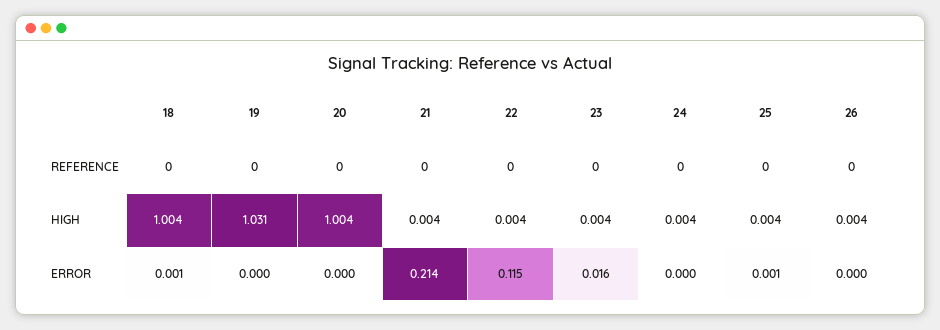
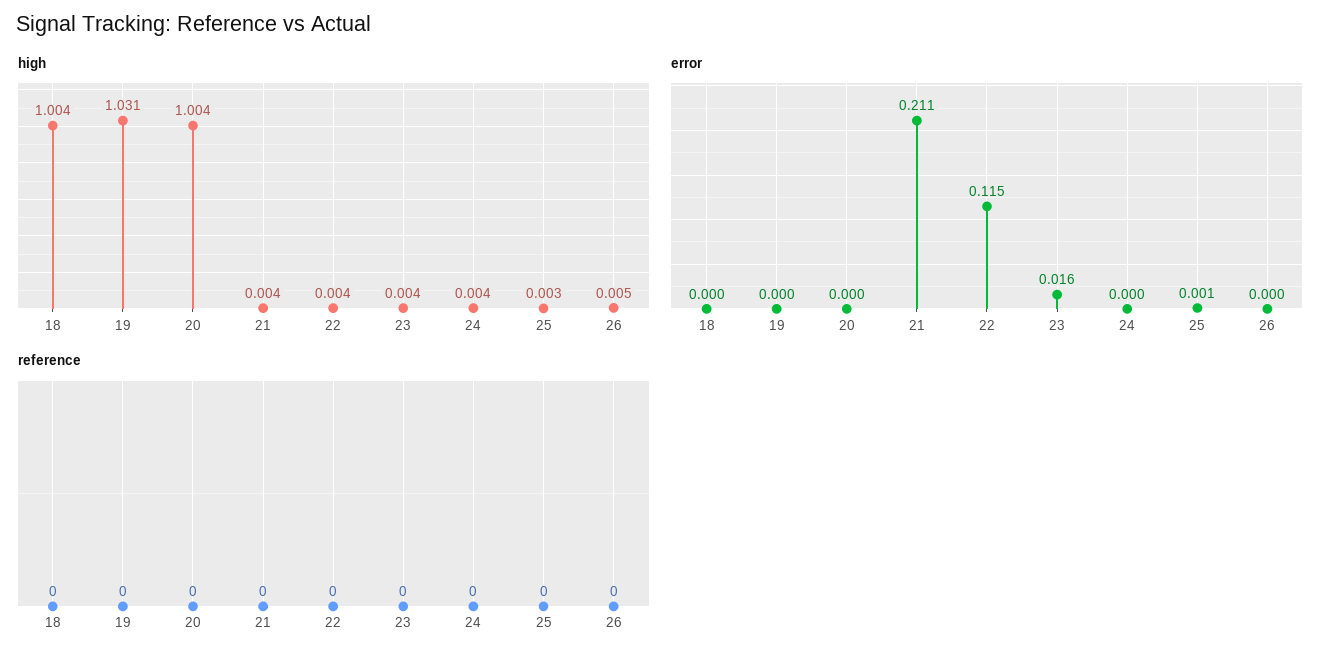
HIGH, 25: 0.004 -> 0.003
HIGH, 26: 0.004 -> 0.005
ERROR, 18: 0.001 -> 0
ERROR, 21: 0.214 -> 0.211

